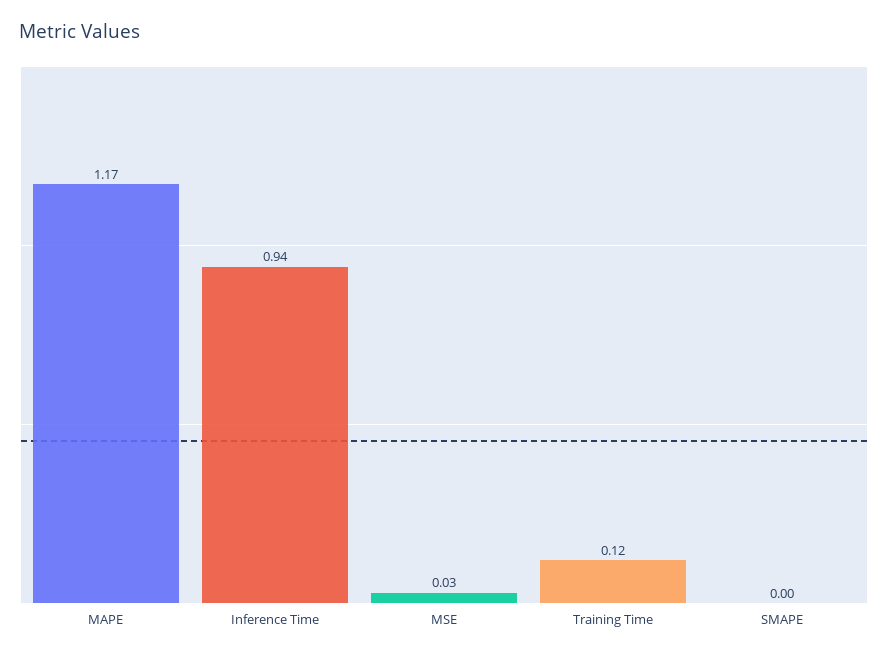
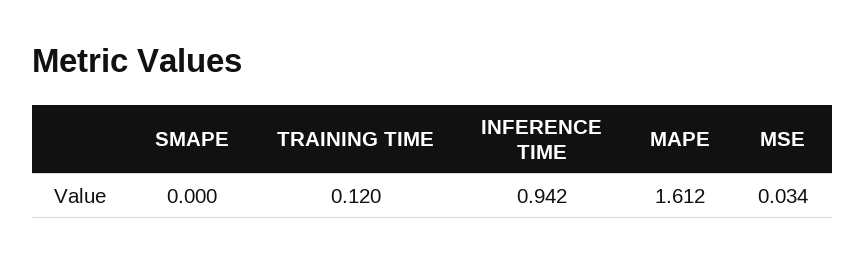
MAPE: 1.17 -> 1.612

